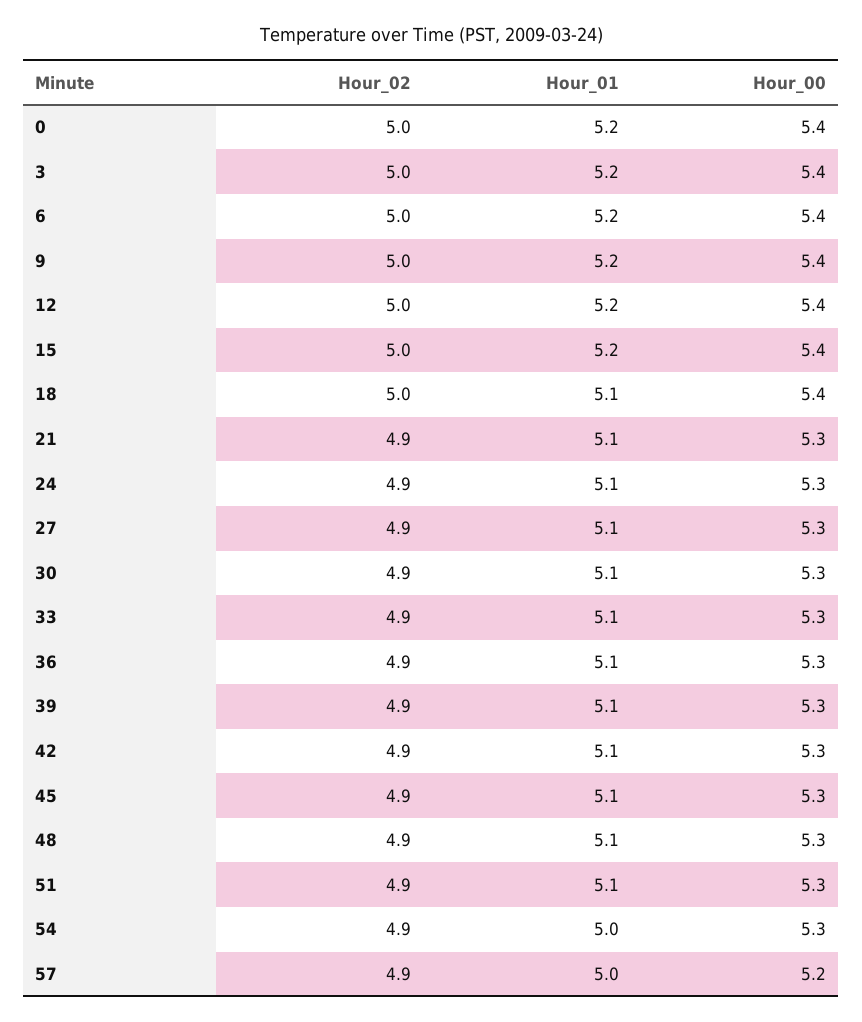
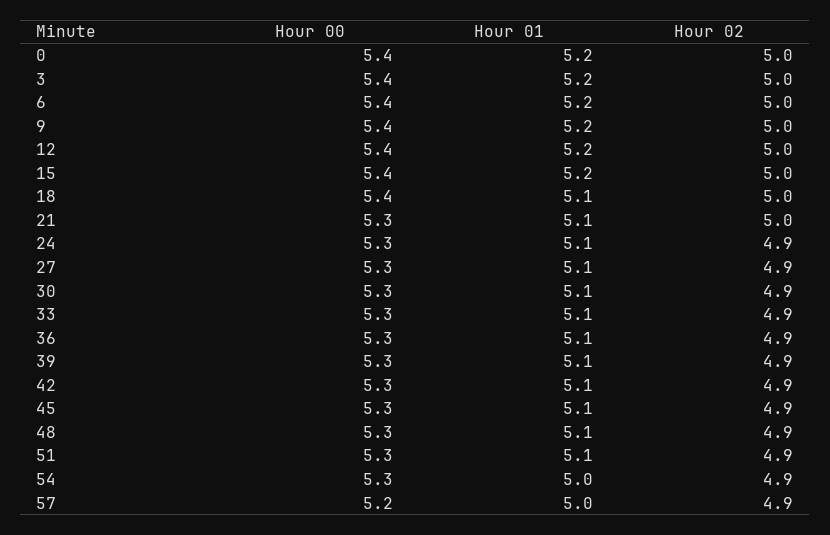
Hour_02, 21: 4.9 -> 5

